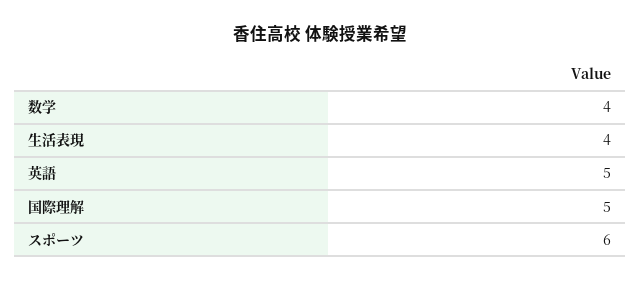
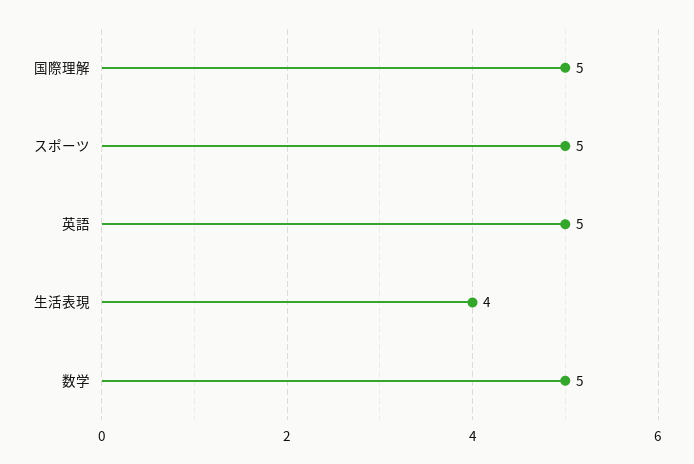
数学: 4 -> 5
スポーツ: 6 -> 5

